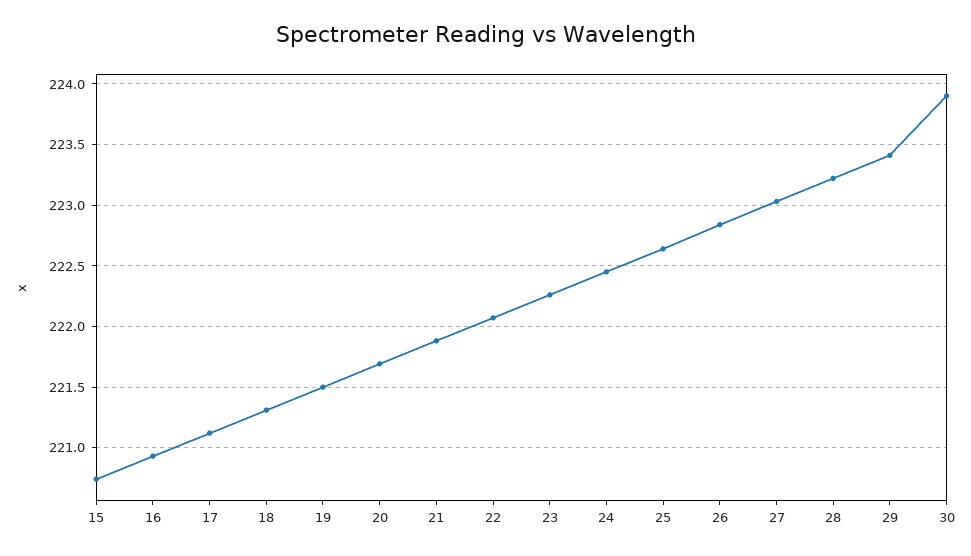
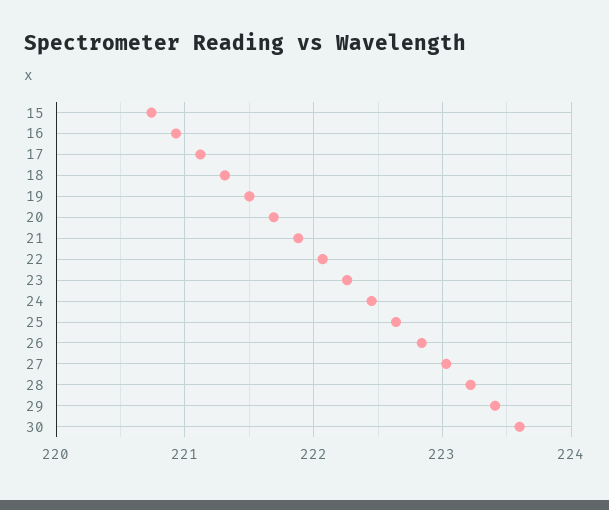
30: 223.9 -> 223.6

